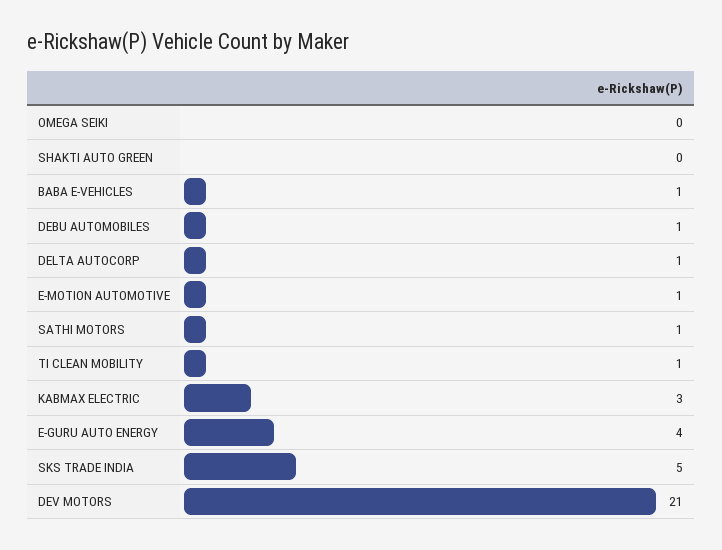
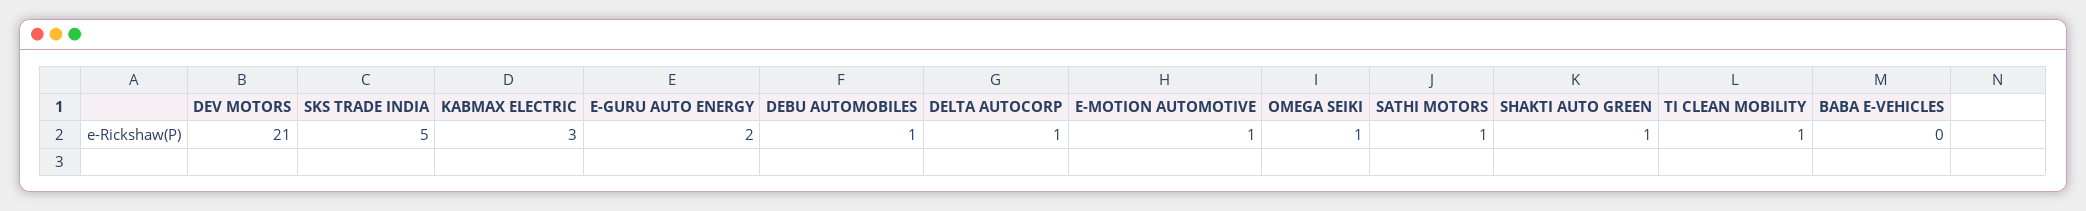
OMEGA SEIKI: 0 -> 1
SHAKTI AUTO GREEN: 0 -> 1
BABA E-VEHICLES: 1 -> 0
E-GURU AUTO ENERGY: 4 -> 2

